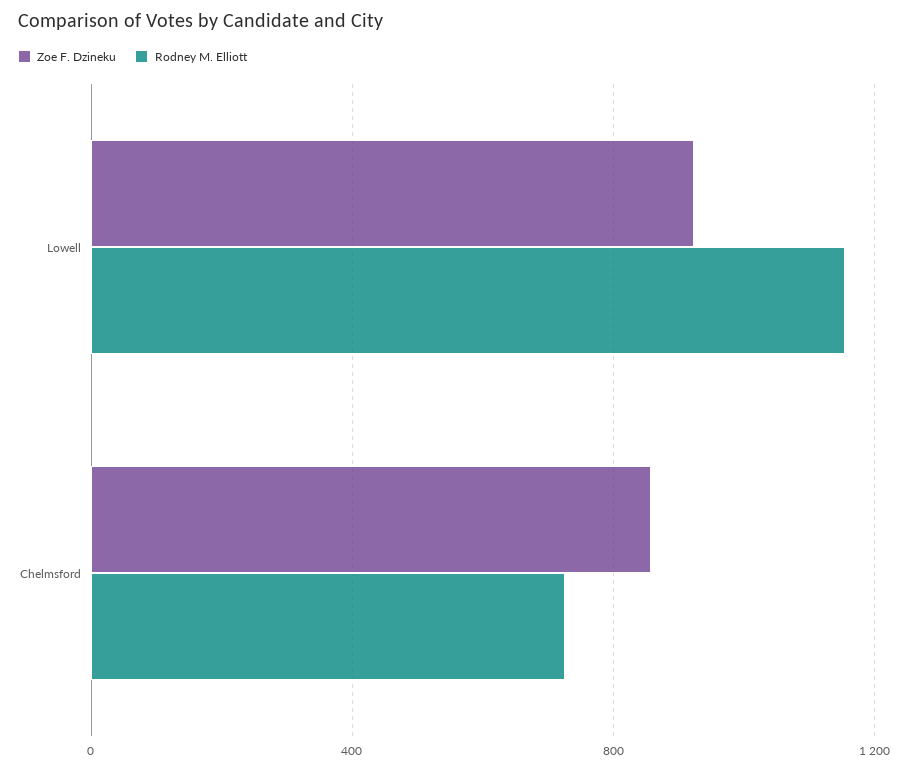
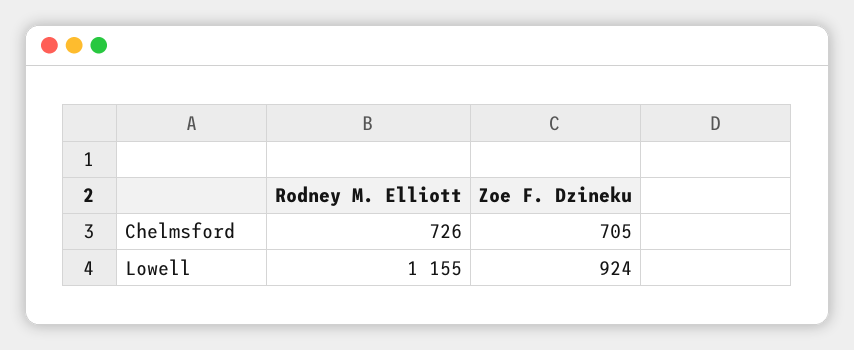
Zoe F. Dzineku, Chelmsford: 850 -> 705

